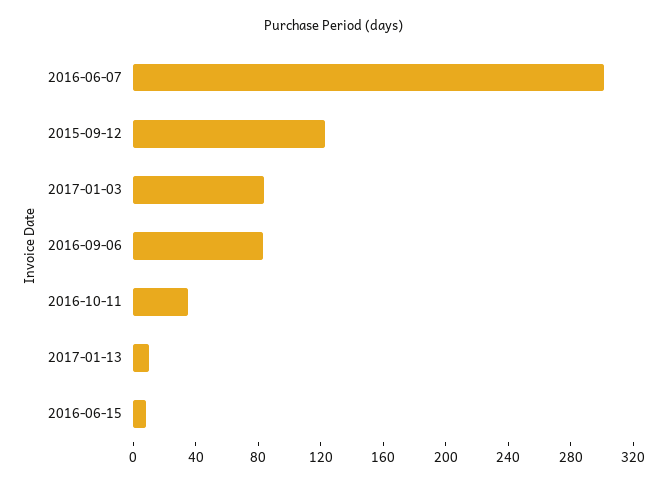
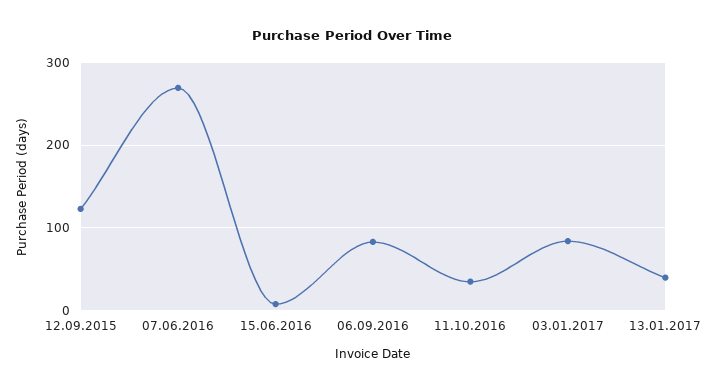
2016-06-07: 300 -> 270
2017-01-13: 10 -> 40

